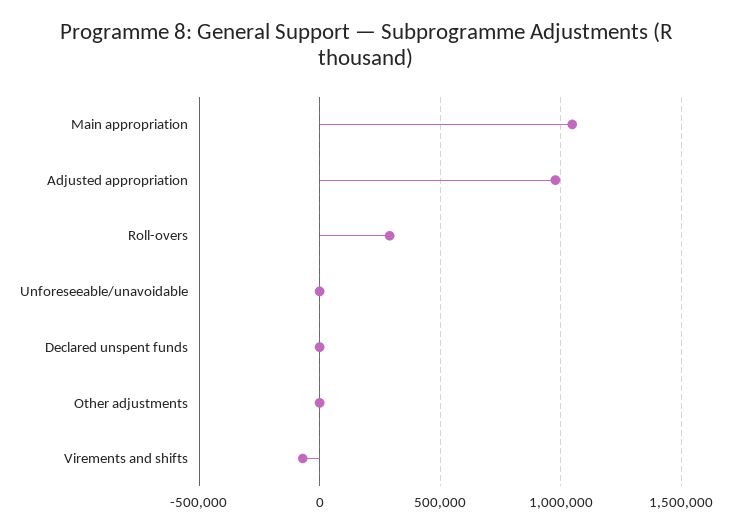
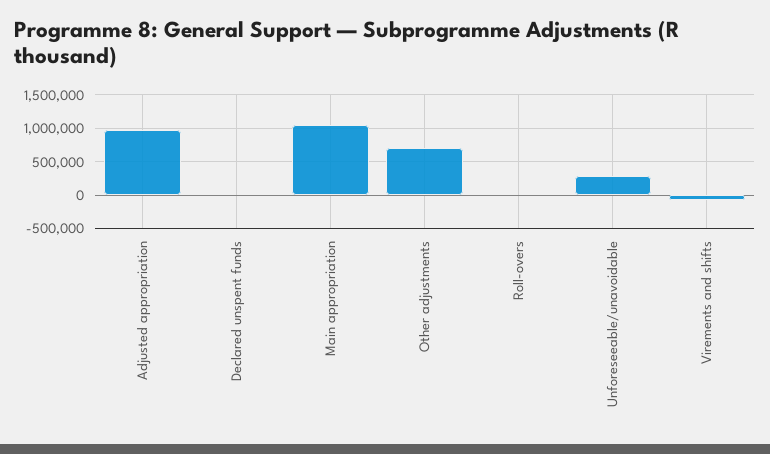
Roll-overs: 300000 -> 0
Unforeseeable/unavoidable: 0 -> 300000
Other adjustments: 0 -> 700000

